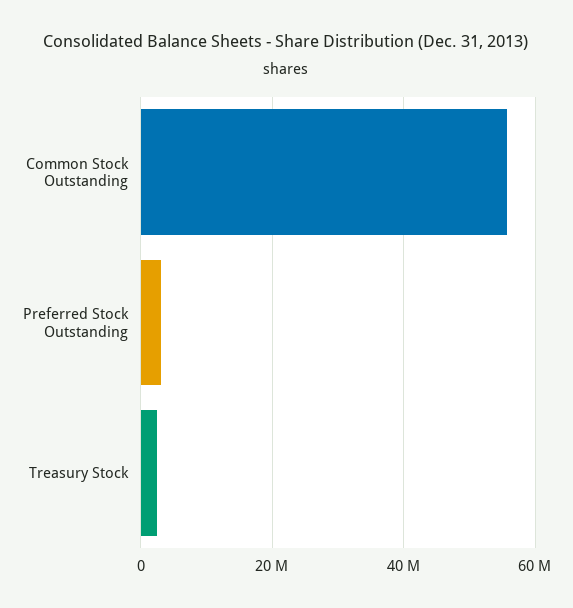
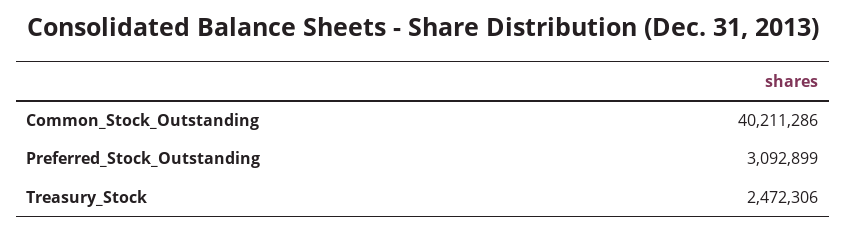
Common Stock Outstanding: 56000000 -> 40211286

